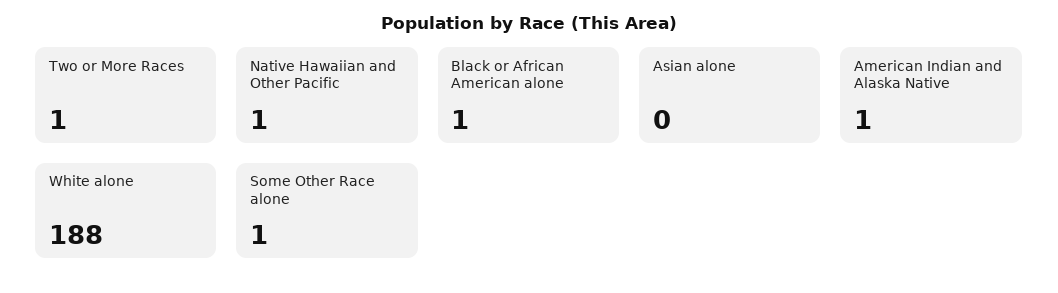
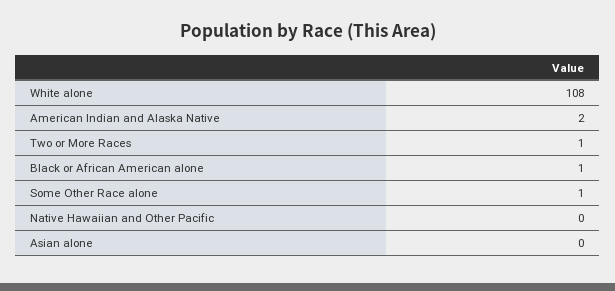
Native Hawaiian and Other Pacific: 1 -> 0
American Indian and Alaska Native: 1 -> 2
White alone: 188 -> 108

